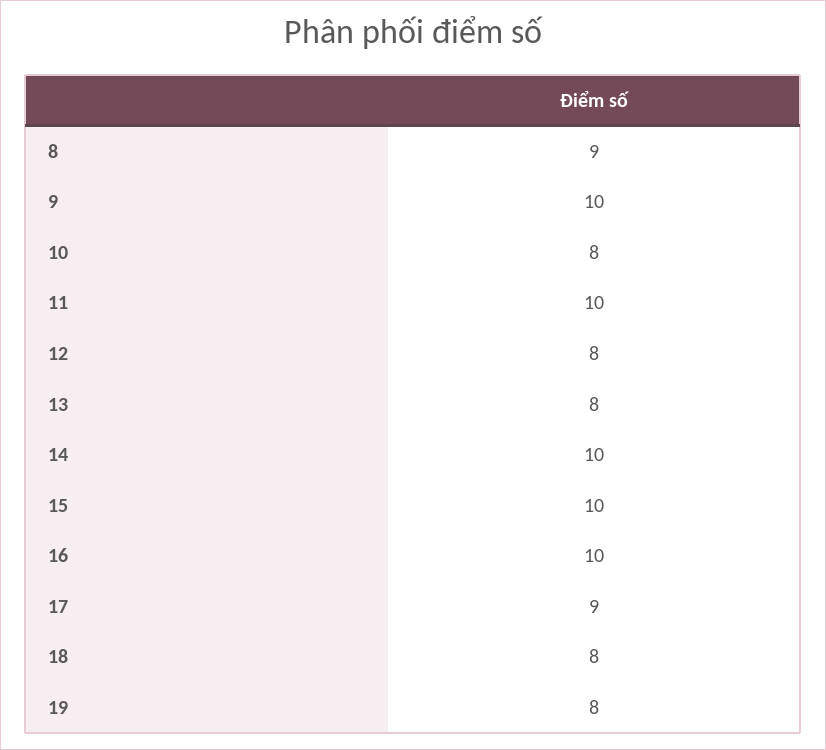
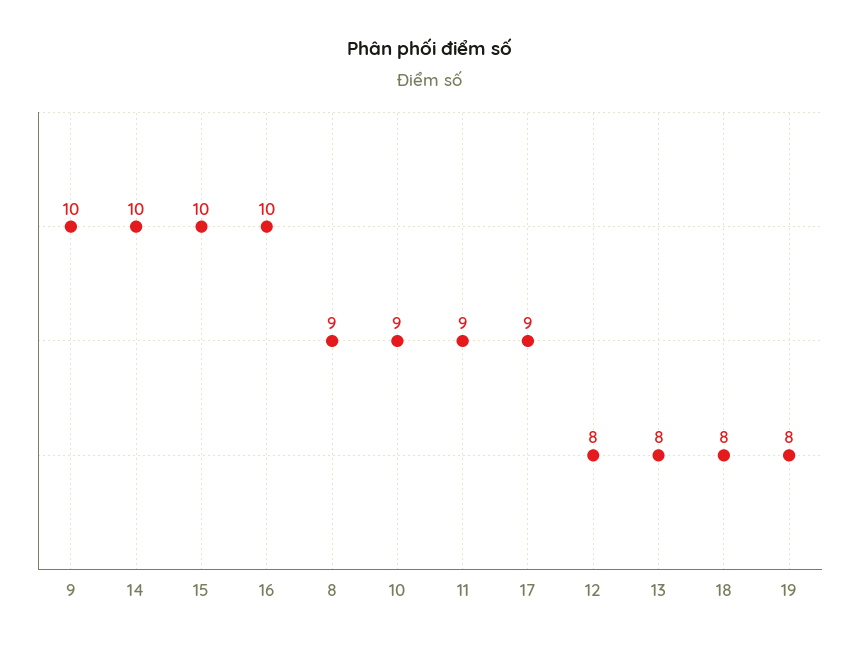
10: 8 -> 9
11: 10 -> 9

